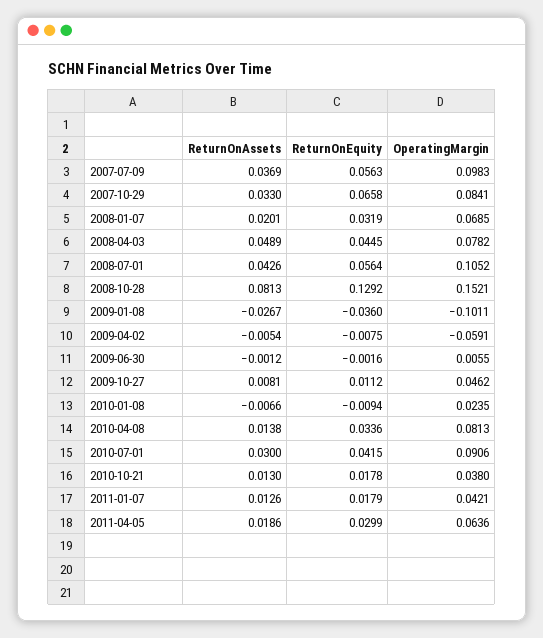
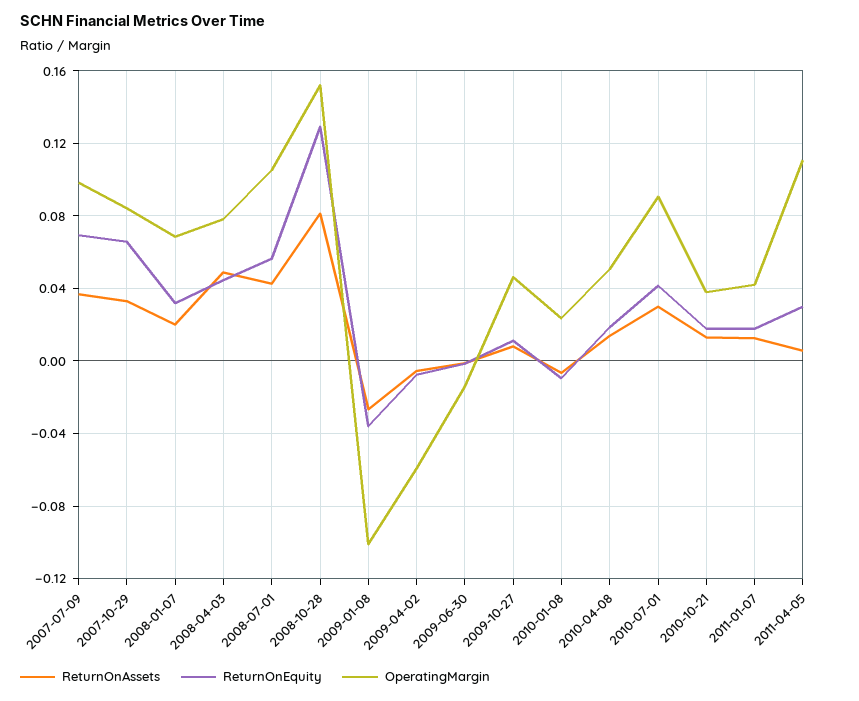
ReturnOnEquity, 2007-07-09: 0.0563 -> 0.07
OperatingMargin, 2009-06-30: 0.0055 -> -0.015
ReturnOnEquity, 2010-04-08: 0.0336 -> 0.02
OperatingMargin, 2010-04-08: 0.0813 -> 0.05
ReturnOnAssets, 2011-04-05: 0.0186 -> 0.005
OperatingMargin, 2011-04-05: 0.0636 -> 0.11

